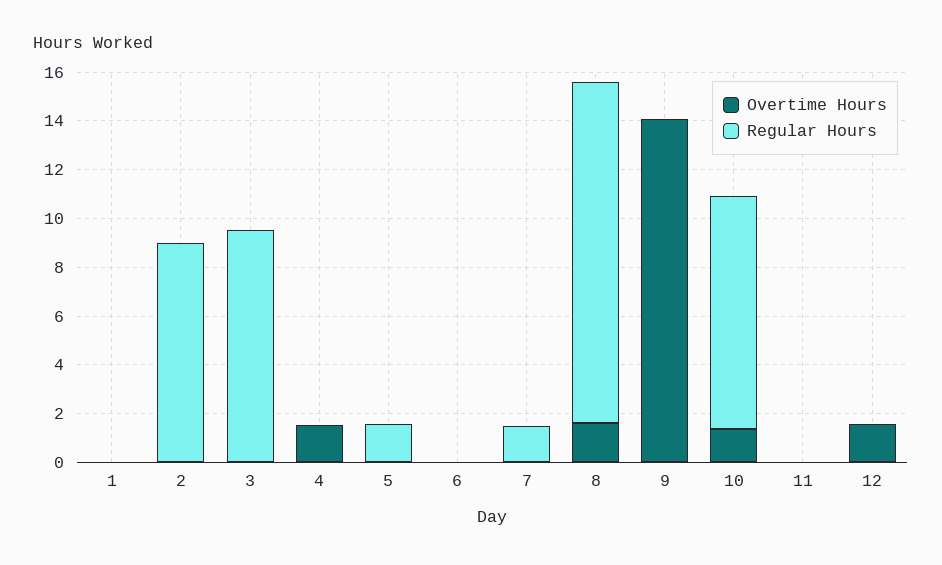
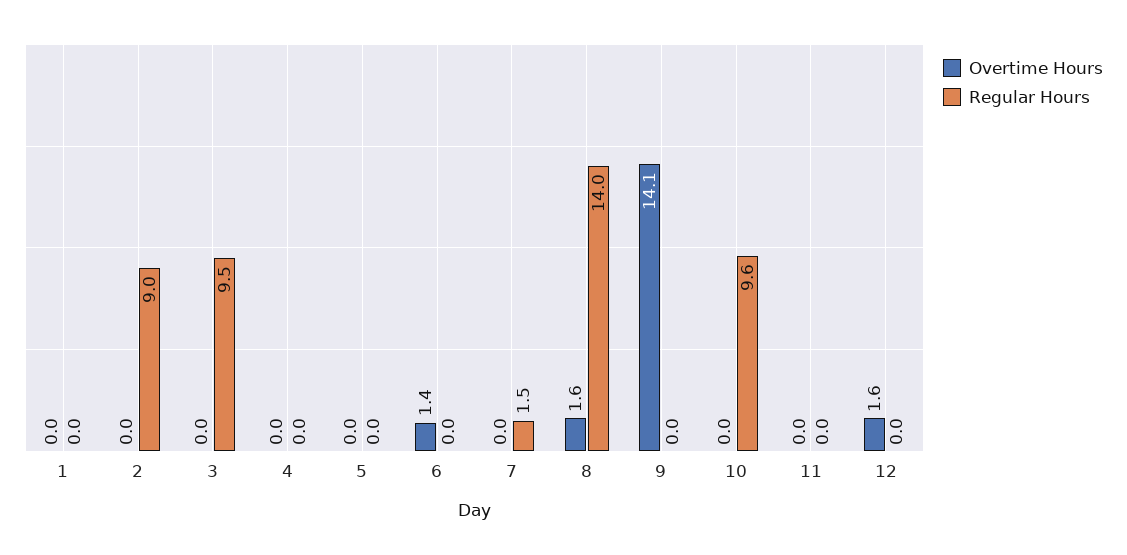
Overtime Hours, 4: 1.5 -> 0
Regular Hours, 5: 1.5 -> 0
Overtime Hours, 6: 0 -> 1.4
Overtime Hours, 10: 1.5 -> 0

